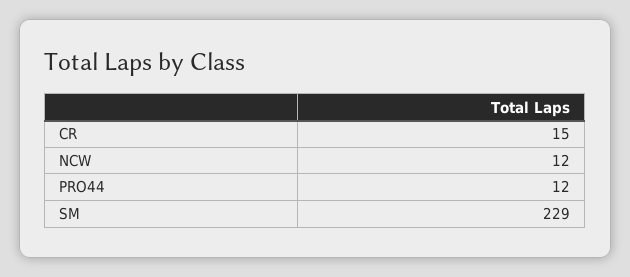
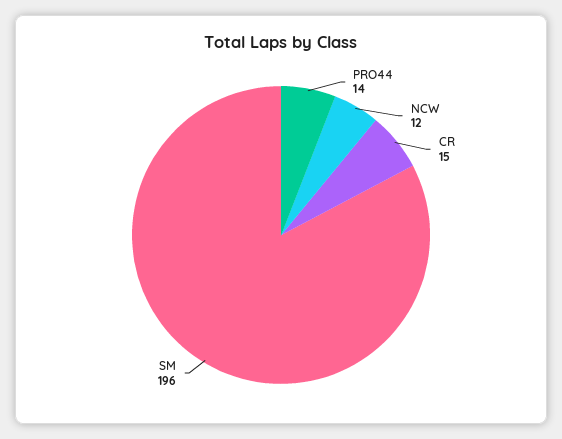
PRO44: 12 -> 14
SM: 229 -> 196

